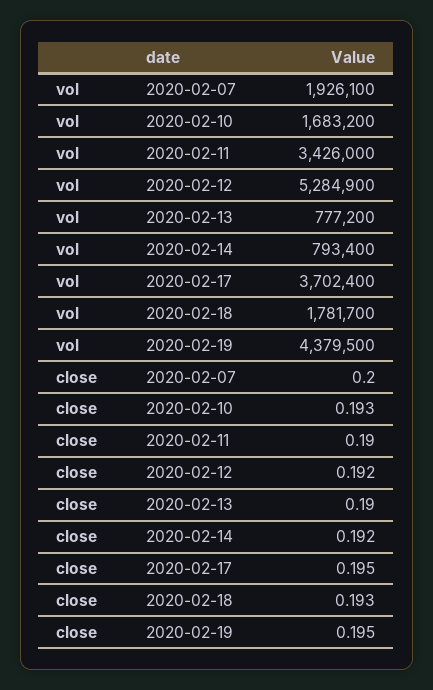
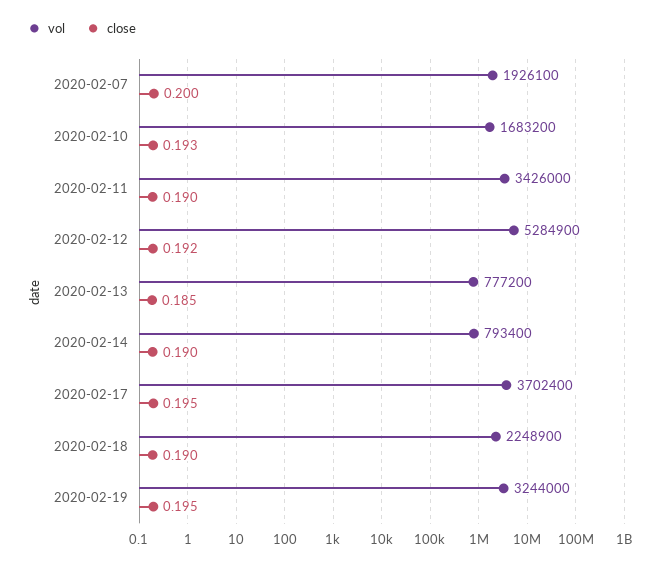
vol, 2020-02-18: 1781700 -> 2248900
vol, 2020-02-19: 4379500 -> 3244000
close, 2020-02-13: 0.19 -> 0.185
close, 2020-02-14: 0.192 -> 0.19
close, 2020-02-18: 0.193 -> 0.19

